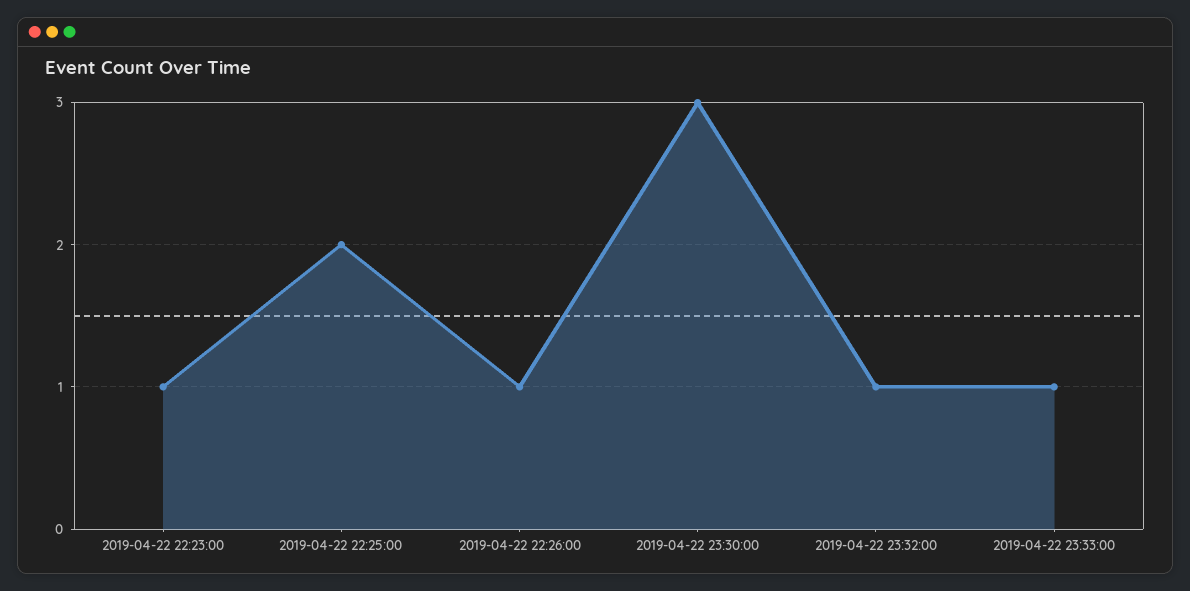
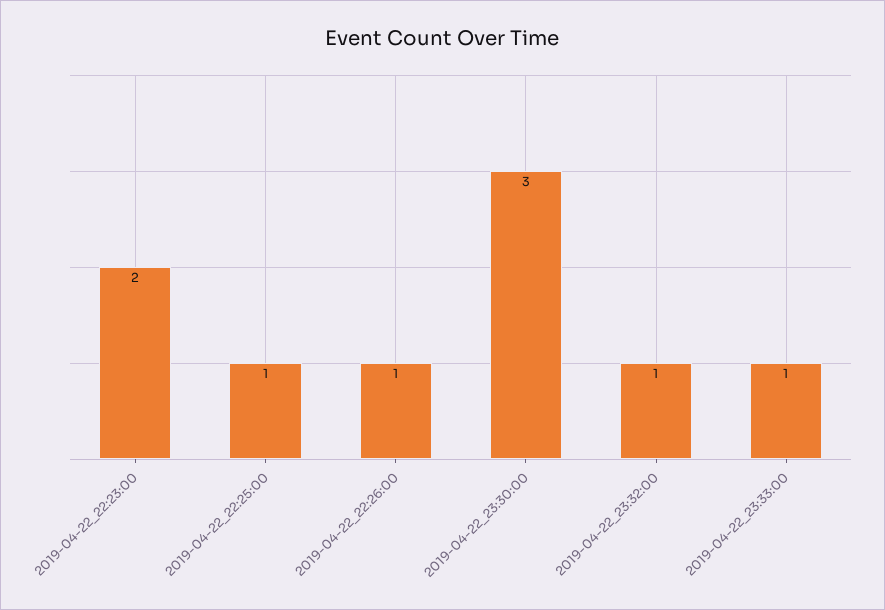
2019-04-22 22:23:00: 1 -> 2
2019-04-22 22:25:00: 2 -> 1

